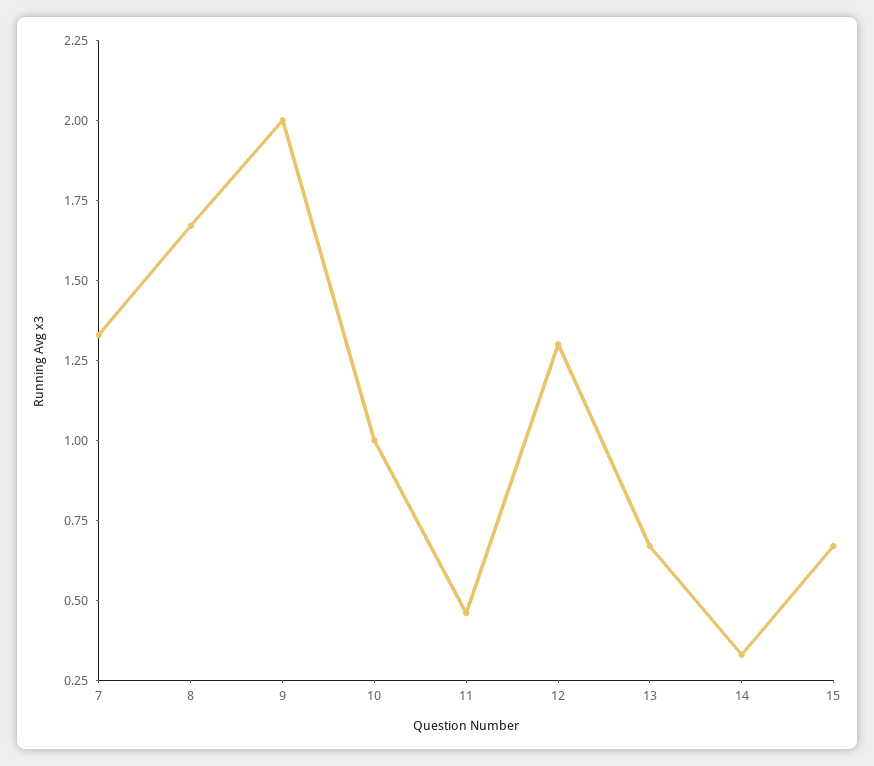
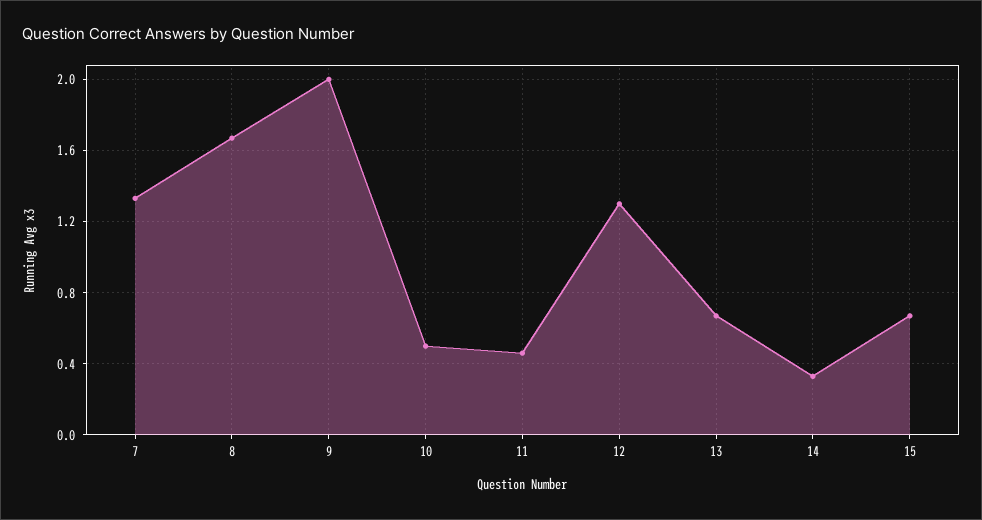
10: 1 -> 0.5

